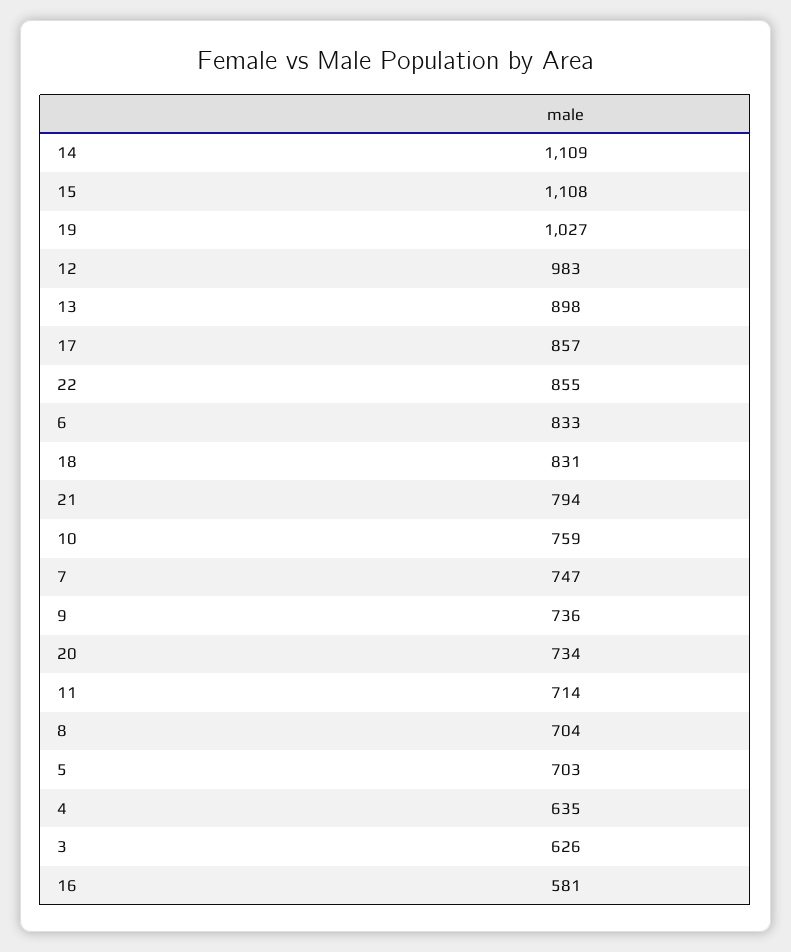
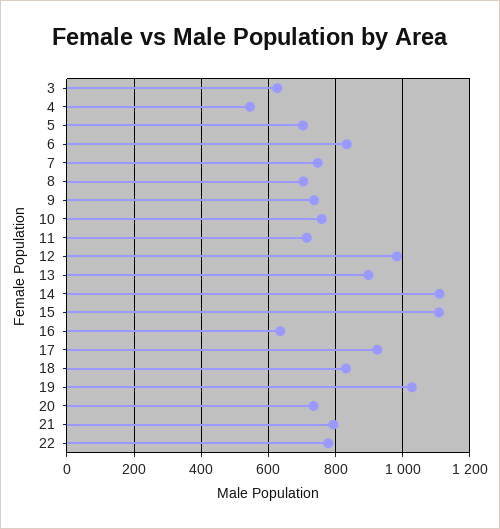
17: 857 -> 920
22: 855 -> 780
4: 635 -> 540
16: 581 -> 640

